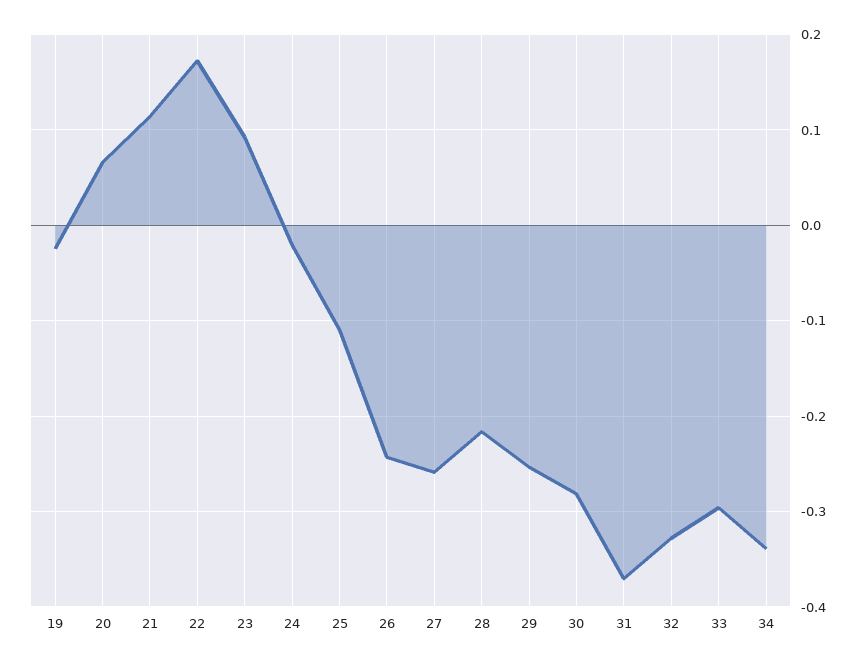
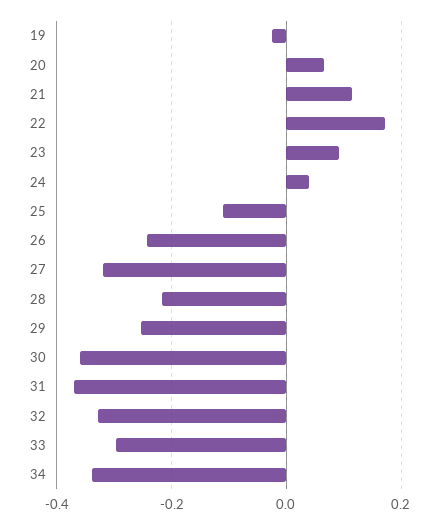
24: -0.02 -> 0.04
27: -0.26 -> -0.32
30: -0.28 -> -0.36

